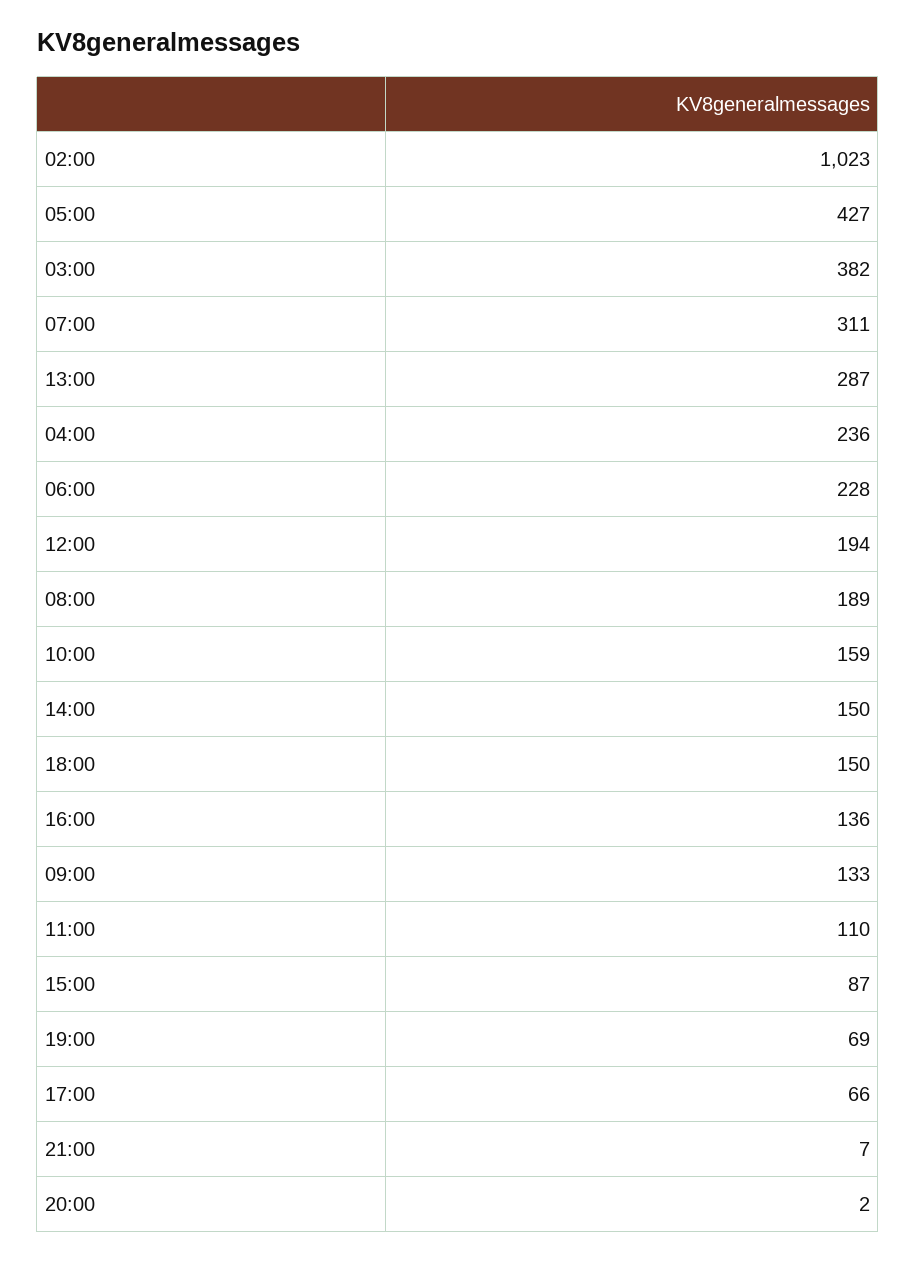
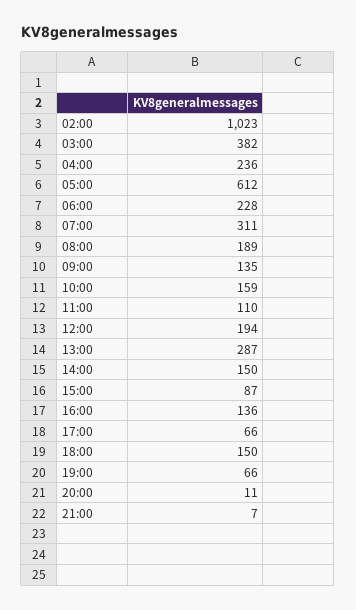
05:00: 427 -> 612
09:00: 133 -> 135
19:00: 69 -> 66
20:00: 2 -> 11

